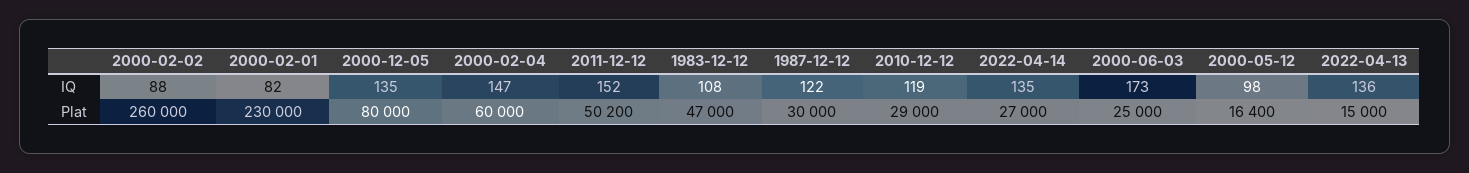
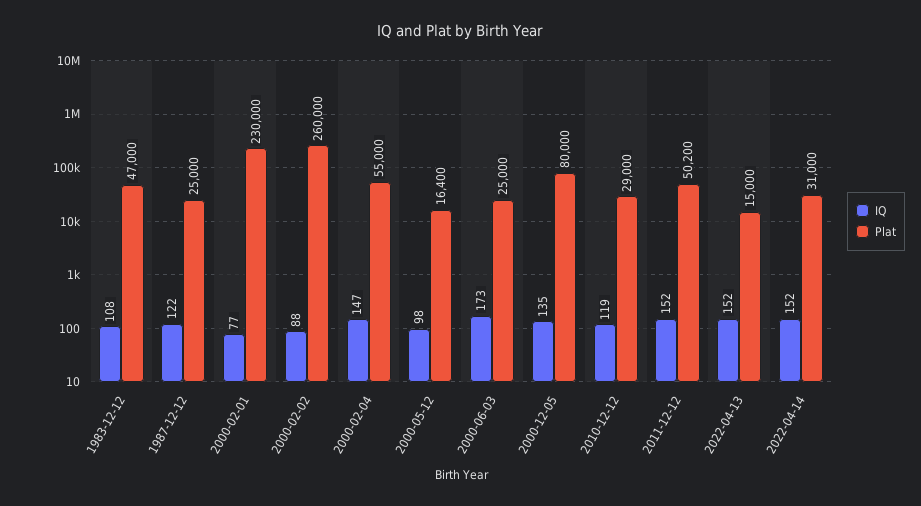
IQ, 2000-02-01: 82 -> 77
IQ, 2022-04-14: 135 -> 152
IQ, 2022-04-13: 136 -> 152
Plat, 2000-02-04: 60000 -> 55000
Plat, 1987-12-12: 30000 -> 25000
Plat, 2022-04-14: 27000 -> 31000

